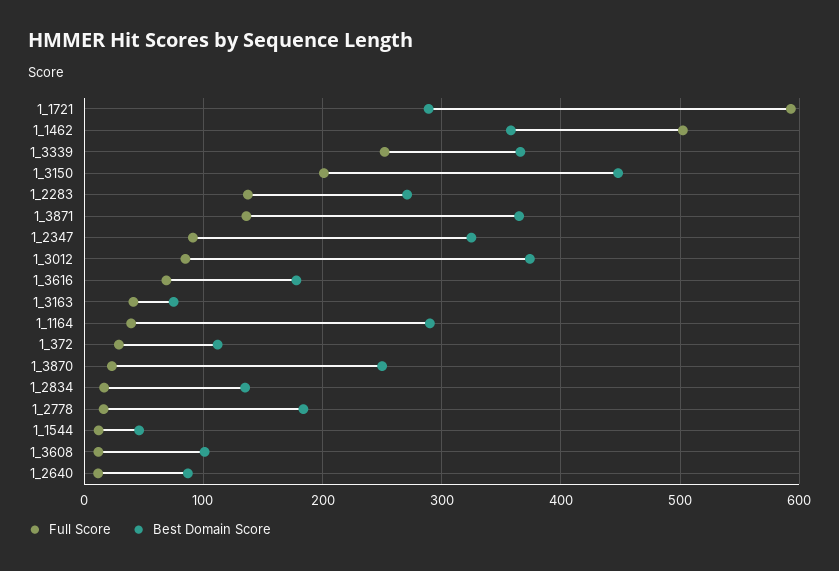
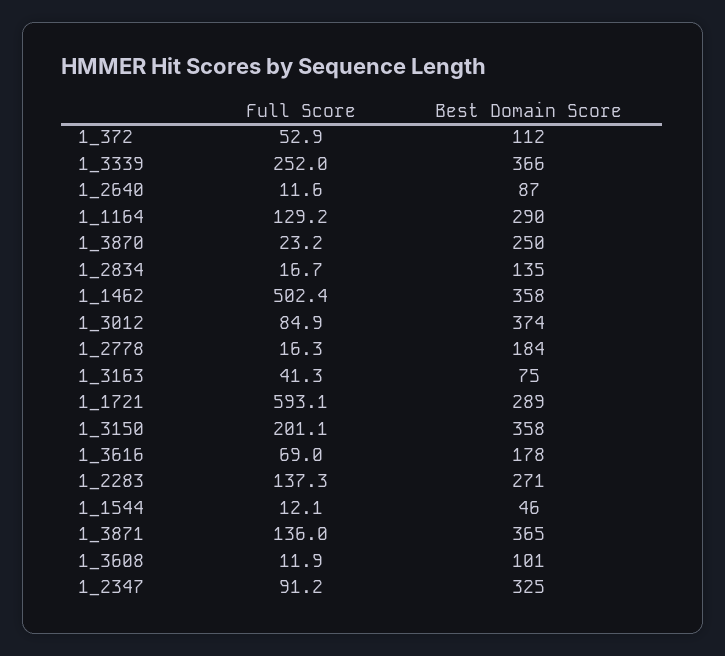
Best Domain Score, 1_3150: 450 -> 358
Full Score, 1_1164: 40 -> 129.2
Full Score, 1_372: 30 -> 52.9

